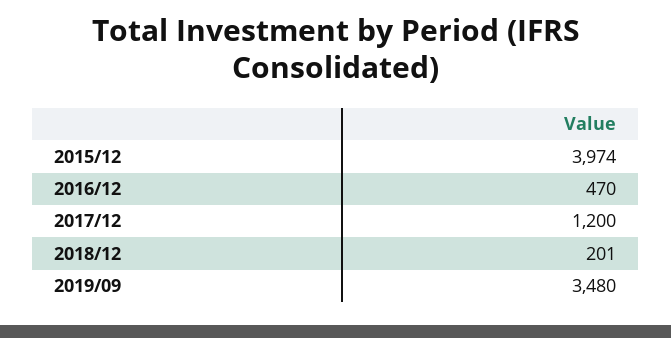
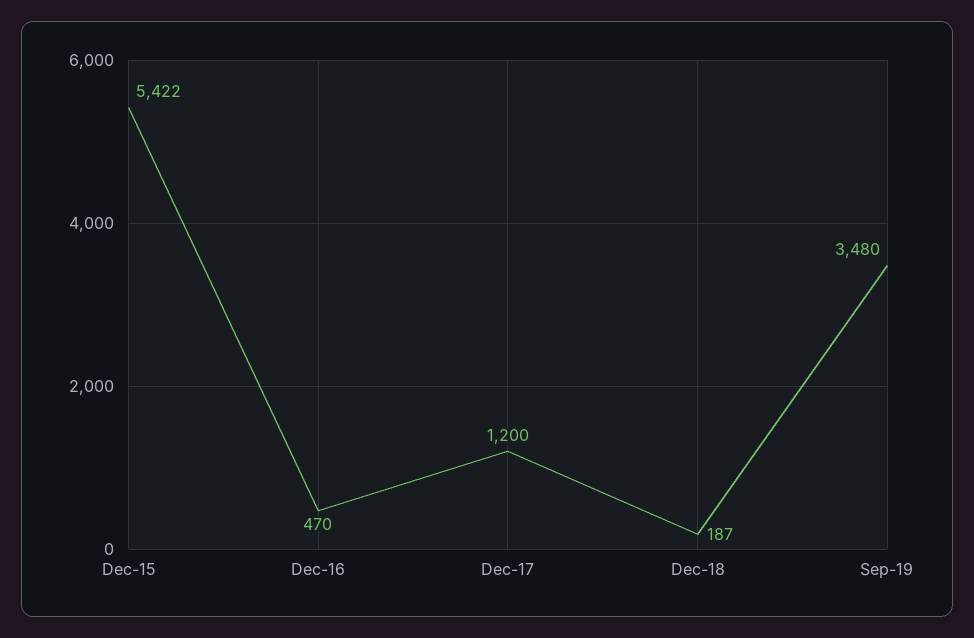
2015/12: 3974 -> 5422
2018/12: 201 -> 187

